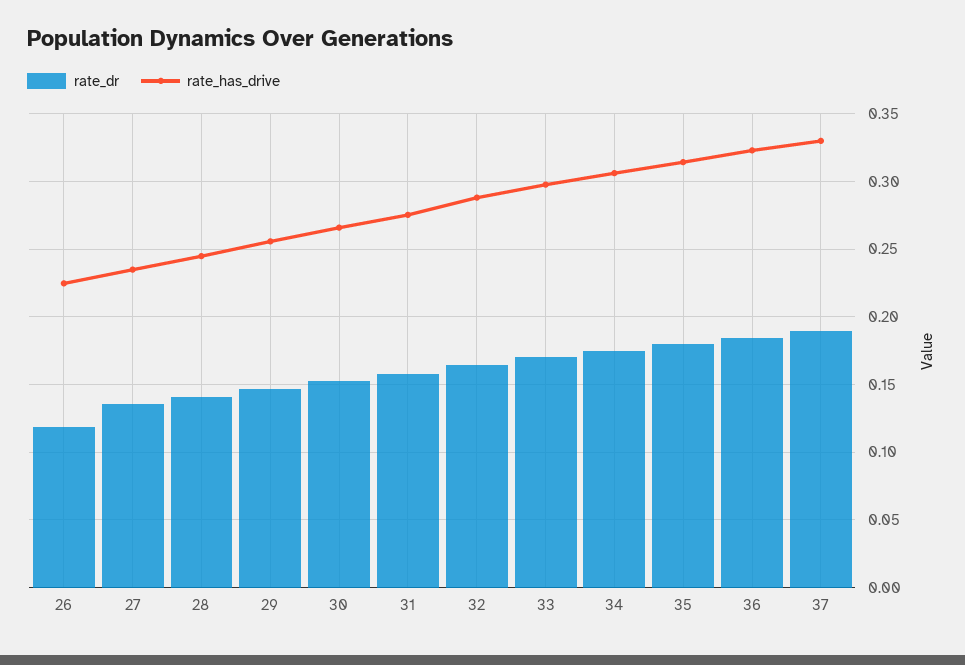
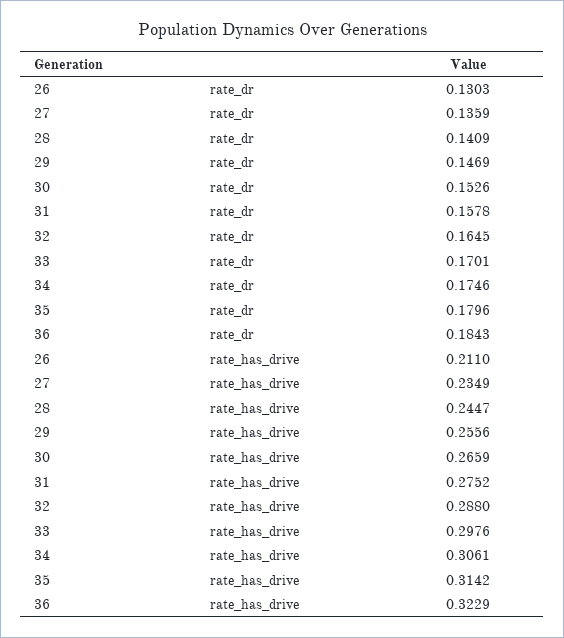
rate_dr, 26: 0.12 -> 0.1303
rate_has_drive, 26: 0.225 -> 0.211
rate_dr, 37: 0.19 -> none
rate_has_drive, 37: 0.33 -> none

